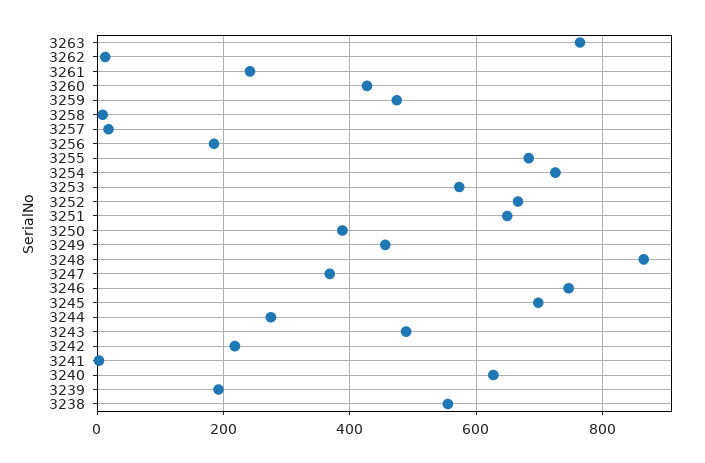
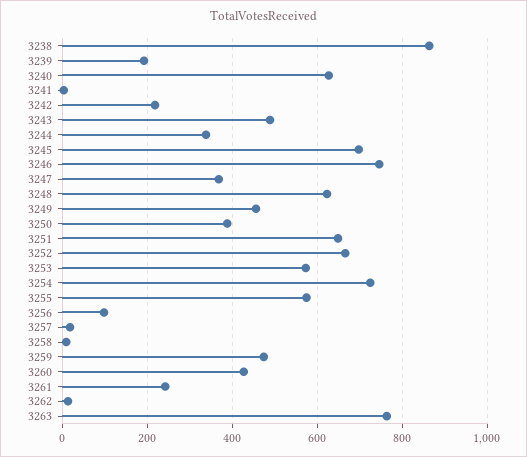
3256: 180 -> 100
3255: 680 -> 580
3248: 860 -> 620
3244: 280 -> 340
3238: 560 -> 860

